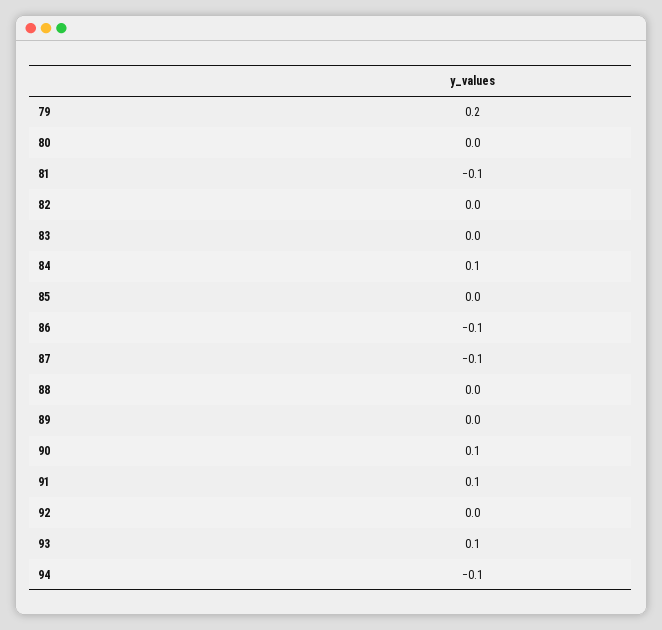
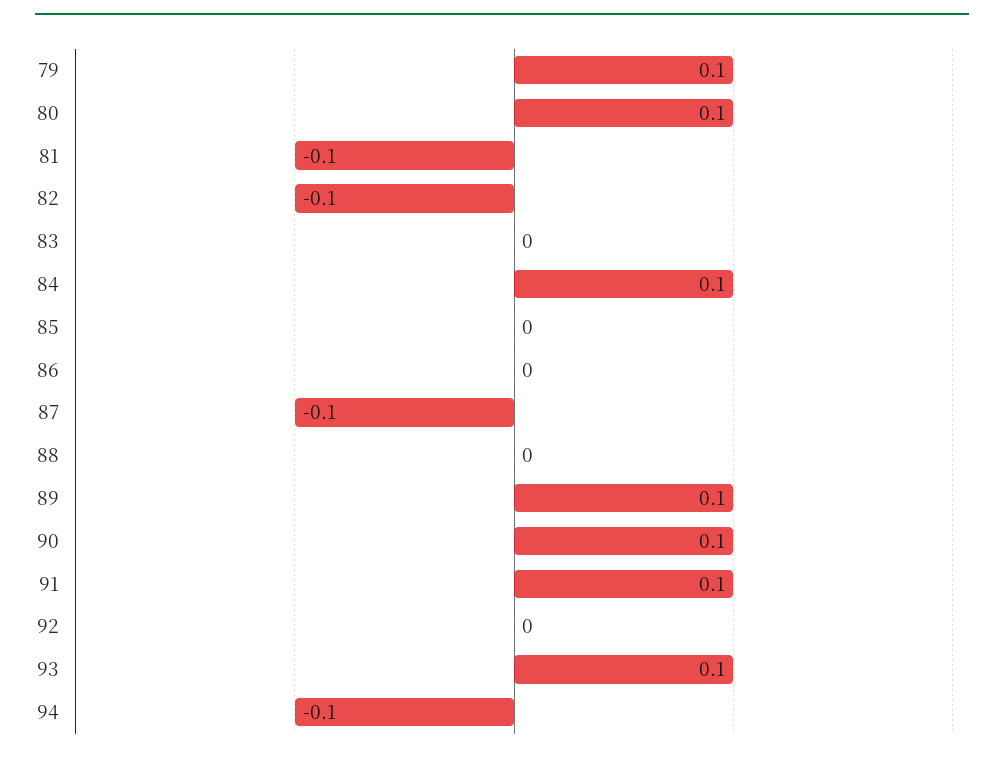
79: 0.2 -> 0.1
80: 0 -> 0.1
82: 0 -> -0.1
86: -0.1 -> 0
89: 0 -> 0.1

